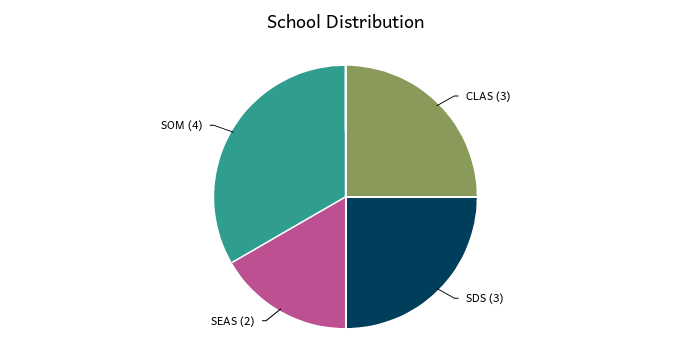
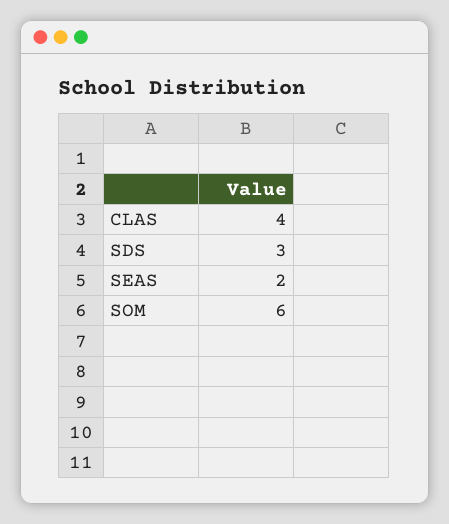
CLAS: 3 -> 4
SOM: 4 -> 6

